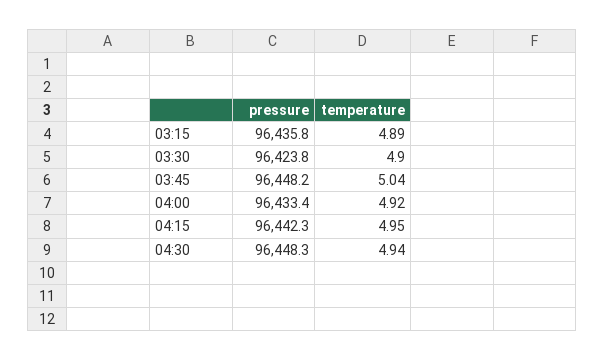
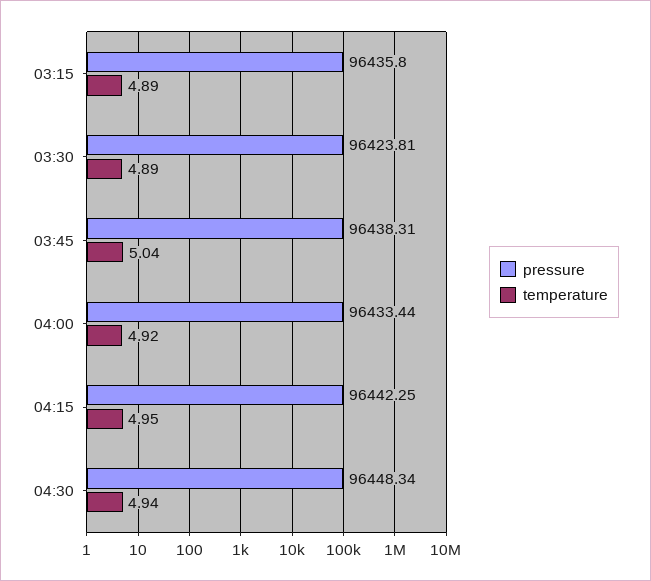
temperature, 03:30: 4.9 -> 4.89
pressure, 03:45: 96448.2 -> 96438.31

